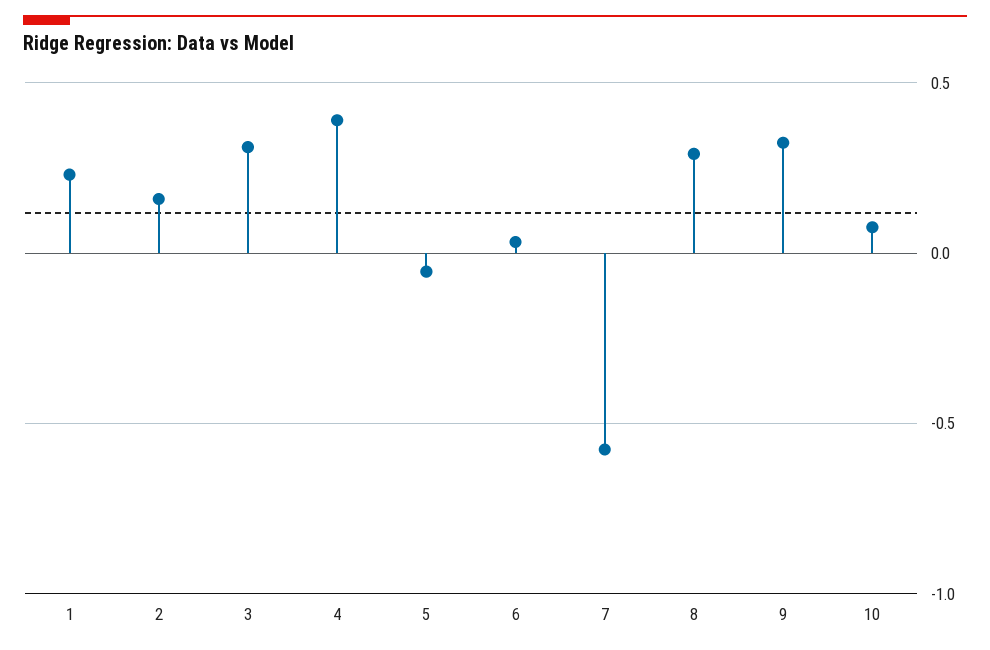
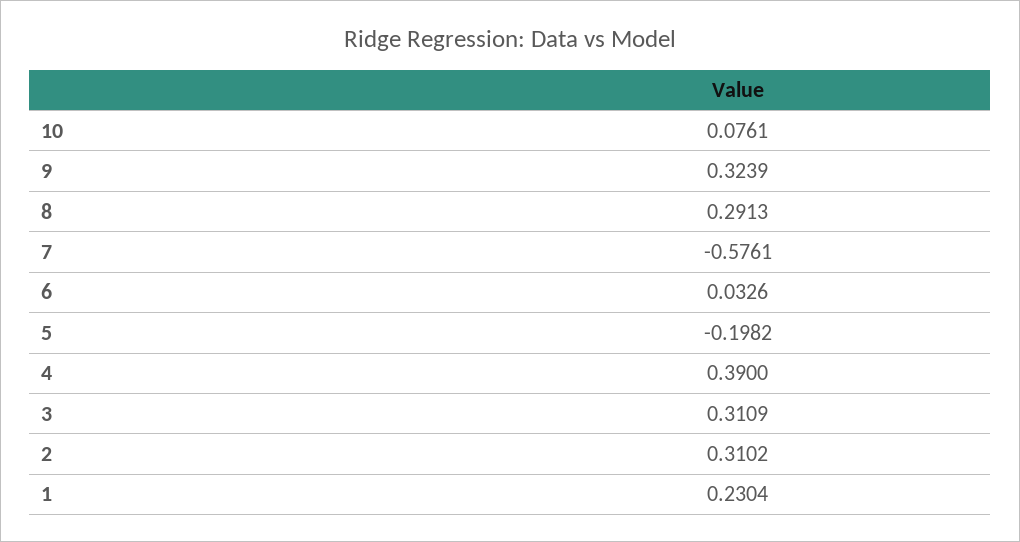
2: 0.15 -> 0.3102
5: -0.05 -> -0.1982

